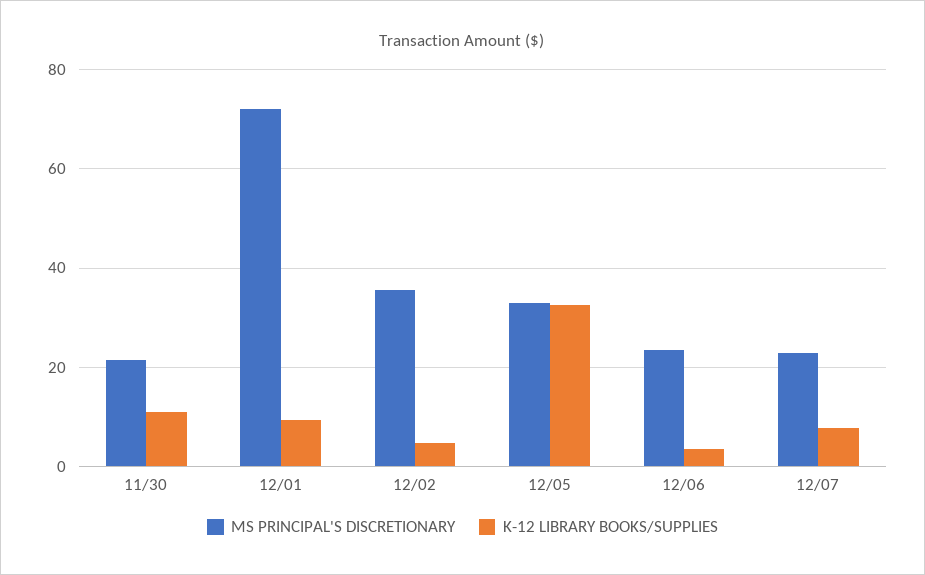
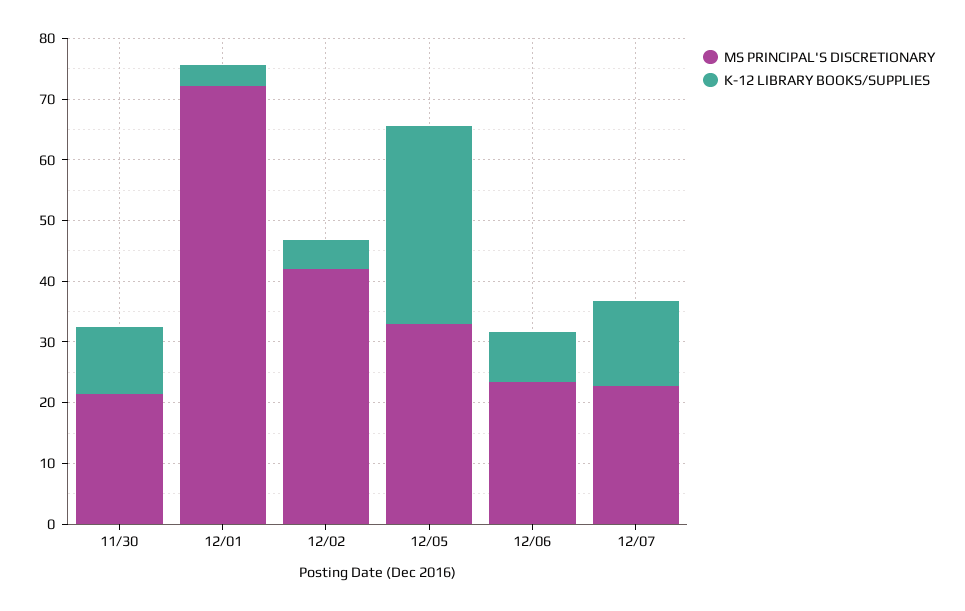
K-12 LIBRARY BOOKS/SUPPLIES, 12/01: 10 -> 4
MS PRINCIPAL'S DISCRETIONARY, 12/02: 36 -> 42
K-12 LIBRARY BOOKS/SUPPLIES, 12/06: 4 -> 8
K-12 LIBRARY BOOKS/SUPPLIES, 12/07: 8 -> 14

